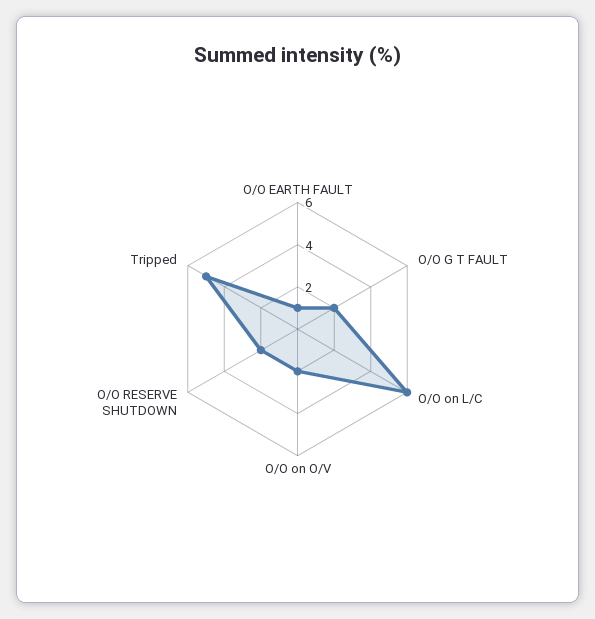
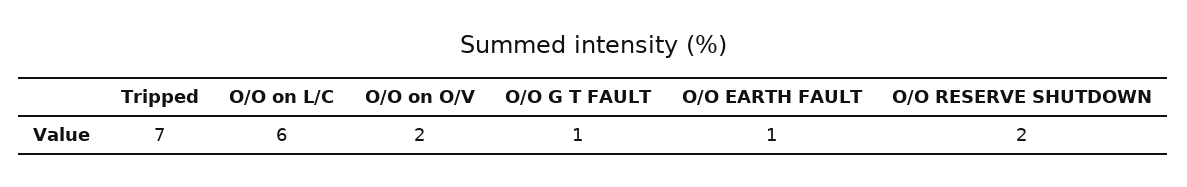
O/O G T FAULT: 2 -> 1
Tripped: 5 -> 7

